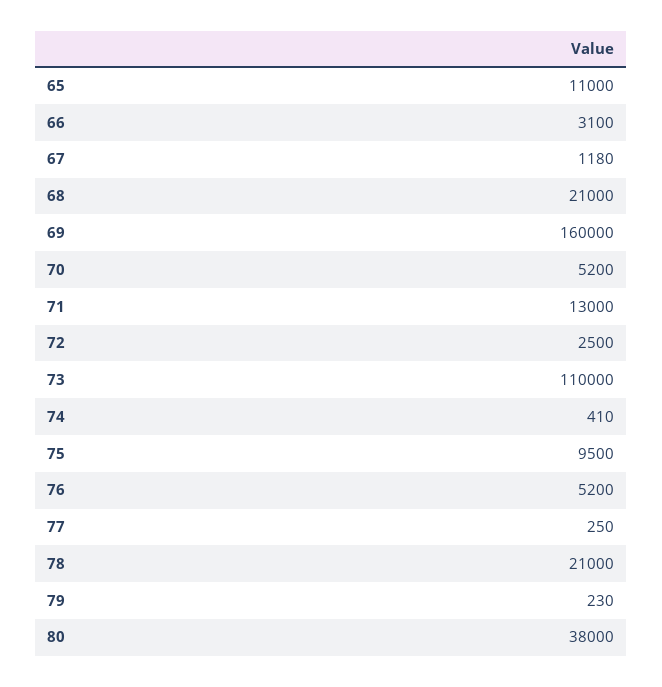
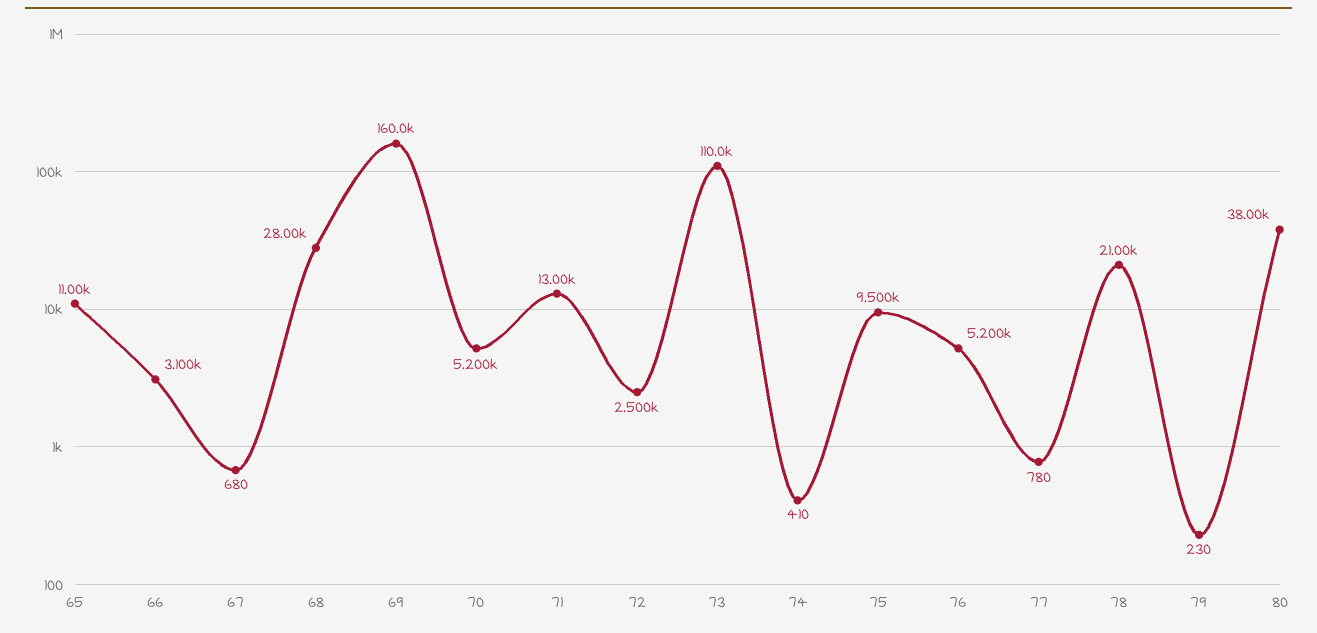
67: 1180 -> 680
68: 21000 -> 28000
77: 250 -> 780

